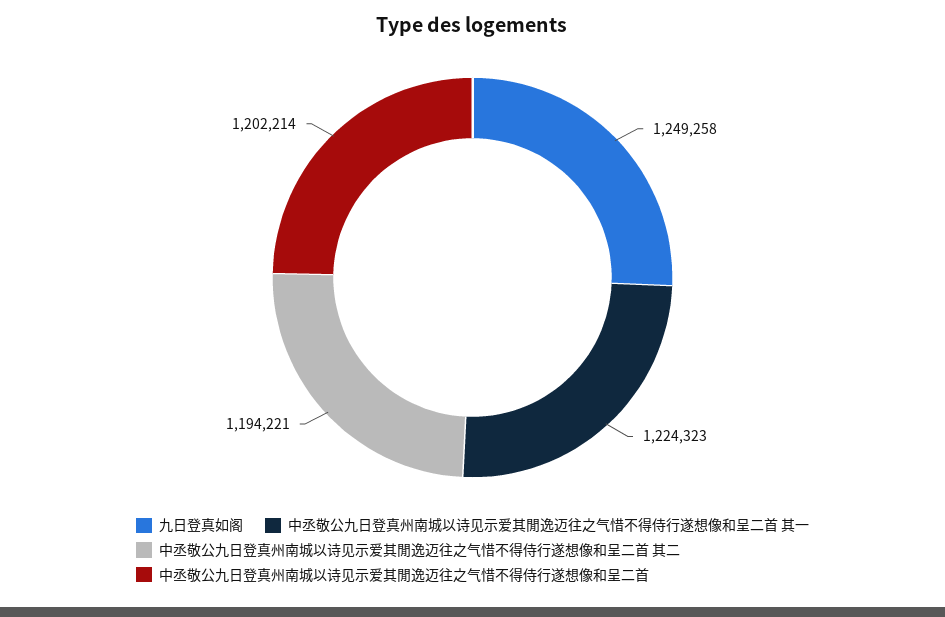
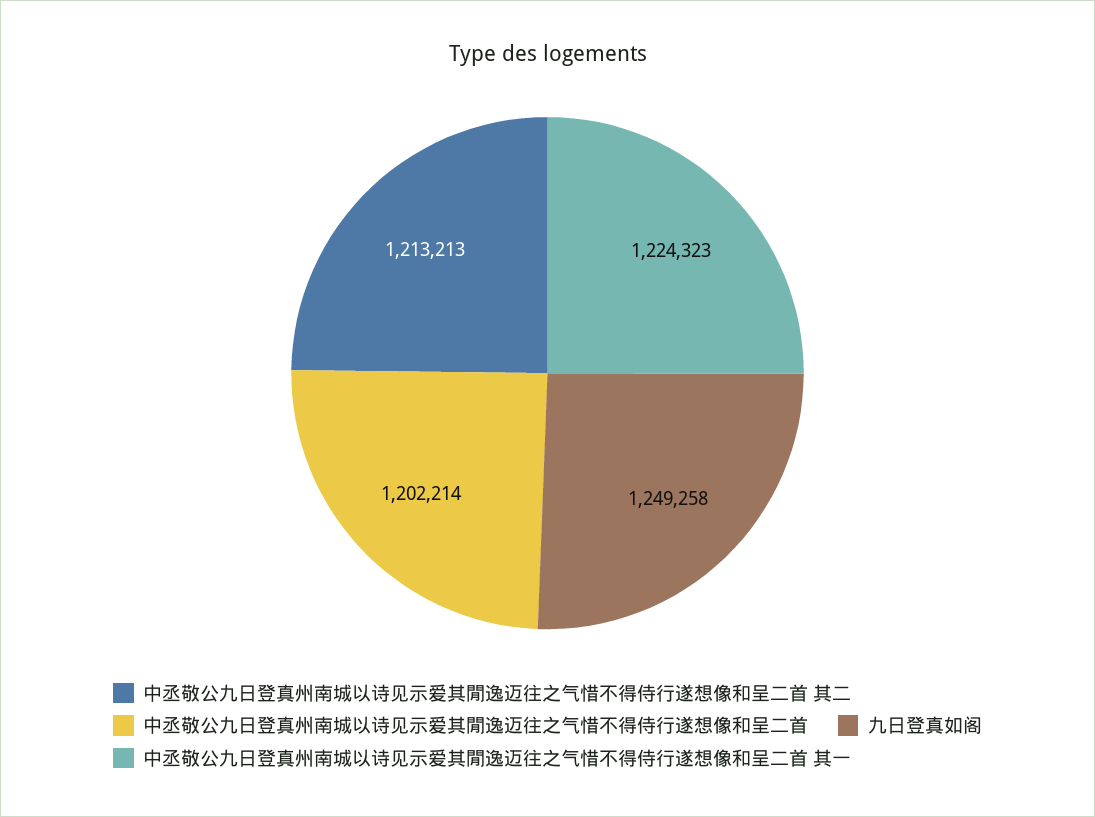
中丞敬公九日登真州南城以诗见示爱其閒逸迈往之气惜不得侍行遂想像和呈二首 其二: 1194221 -> 1213213

